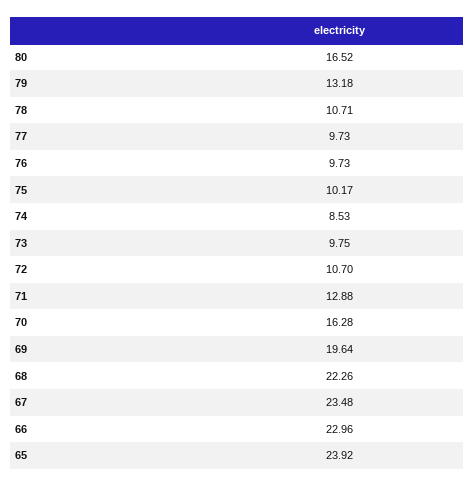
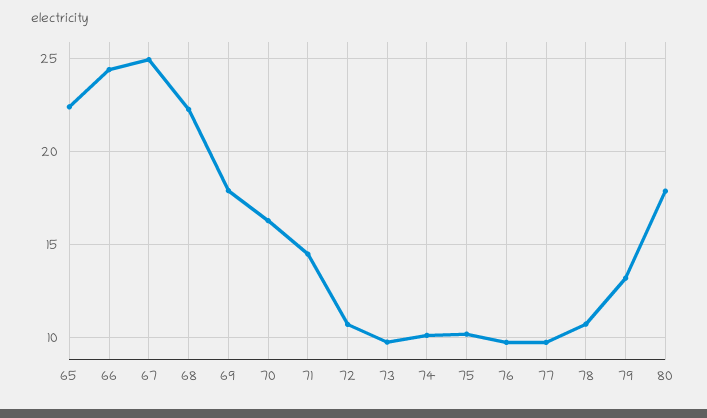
80: 16.52 -> 18
74: 8.53 -> 10
71: 12.88 -> 14.5
69: 19.64 -> 18
67: 23.48 -> 25
66: 22.96 -> 24.5
65: 23.92 -> 22.5

